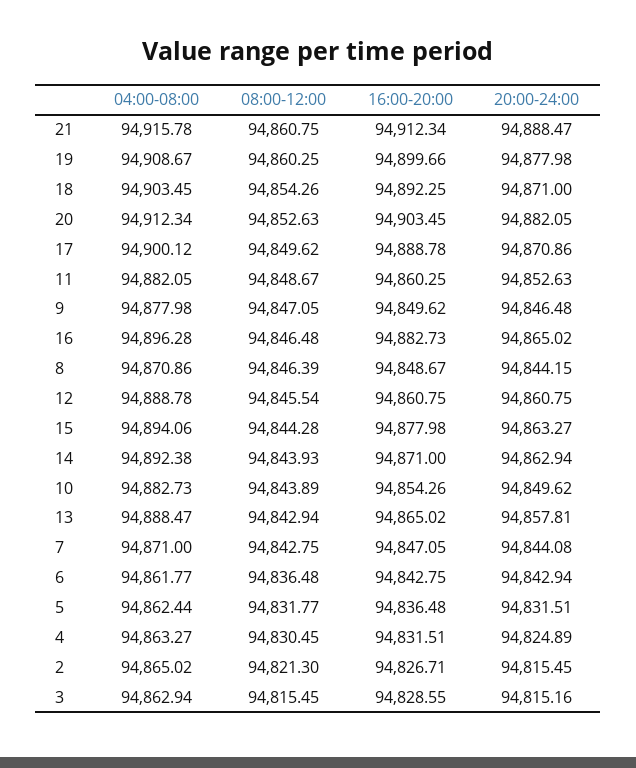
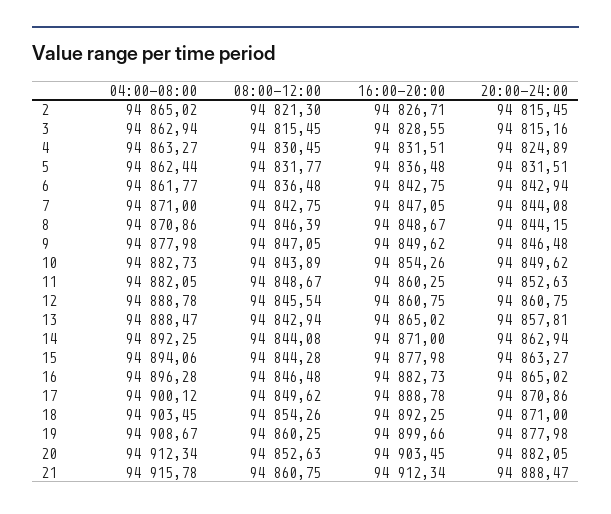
04:00-08:00, 14: 94892.38 -> 94892.25
08:00-12:00, 14: 94843.93 -> 94844.08

